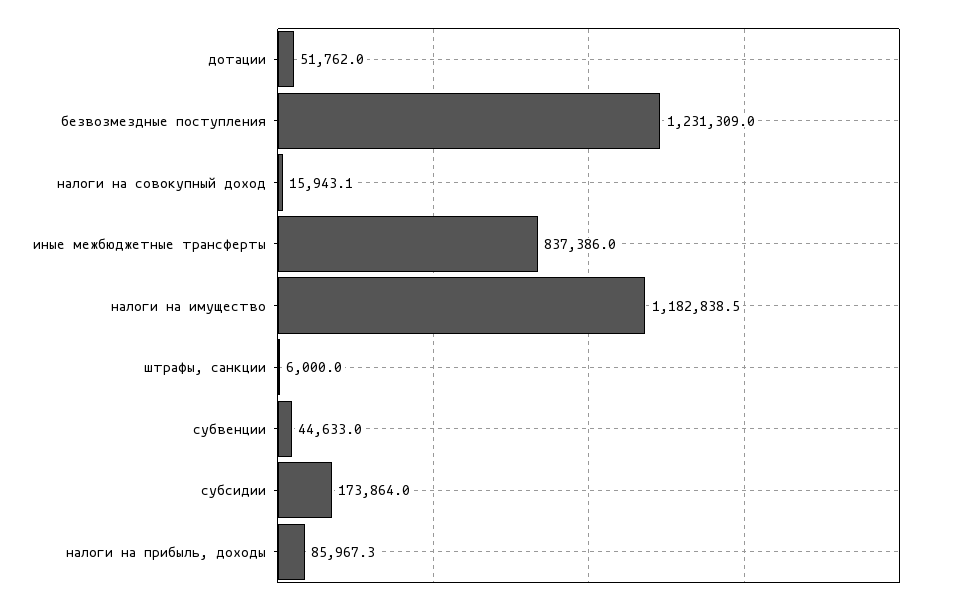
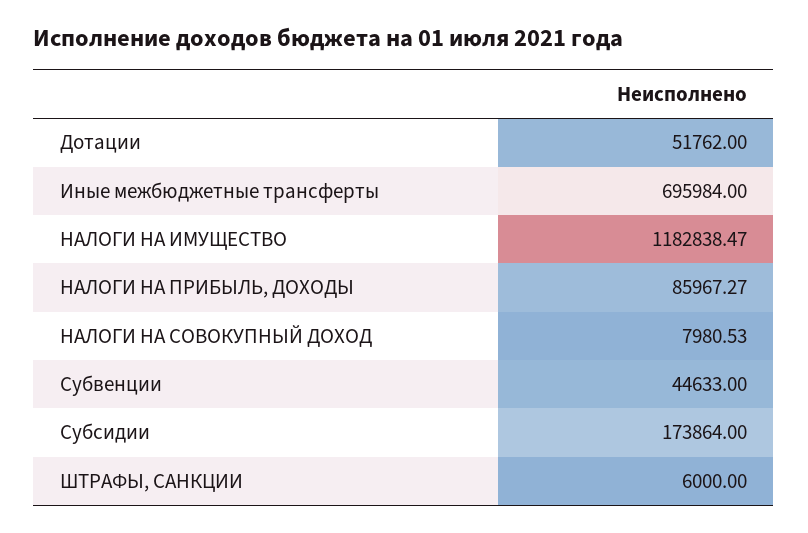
безвозмездные поступления: 1231309 -> none
налоги на совокупный доход: 15943.1 -> 7980.53
иные межбюджетные трансферты: 837386 -> 695984

